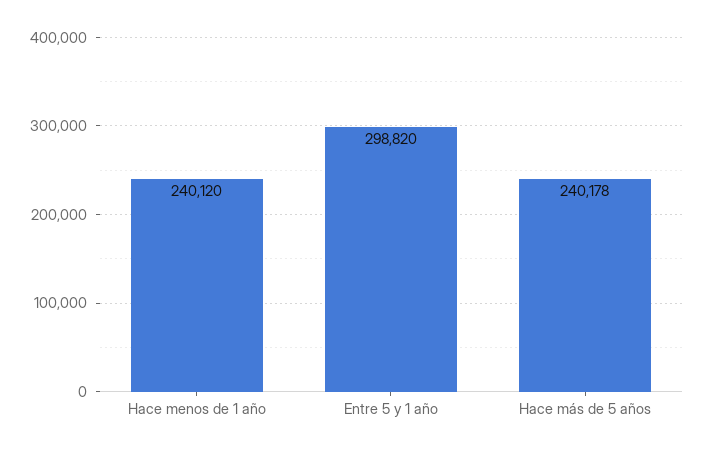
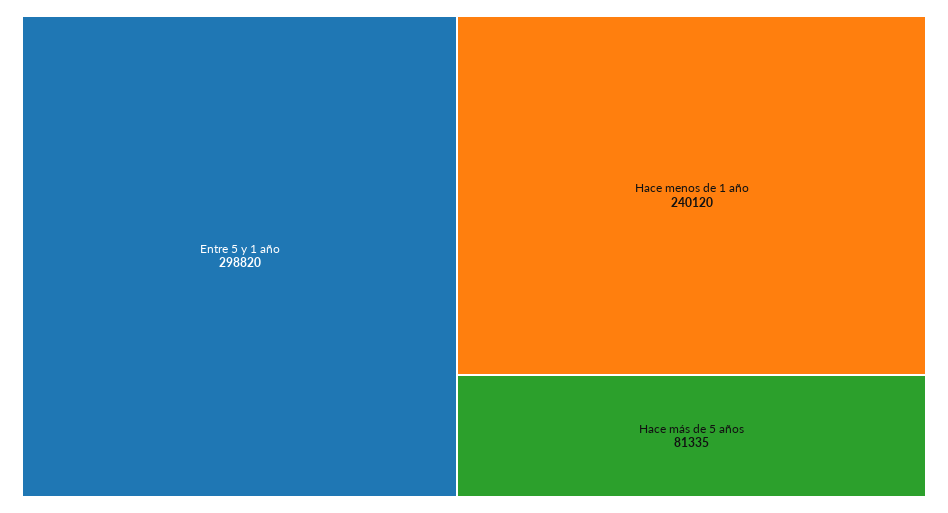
Hace más de 5 años: 240178 -> 81335

